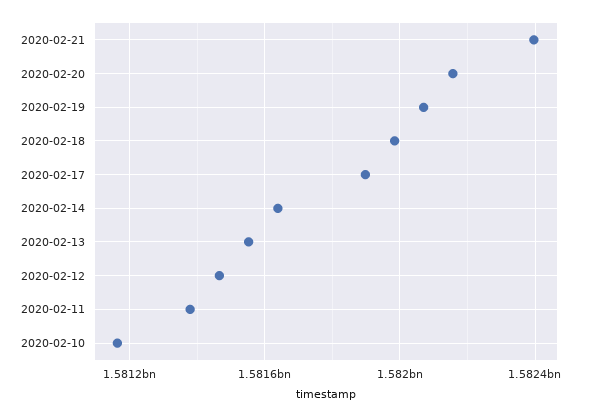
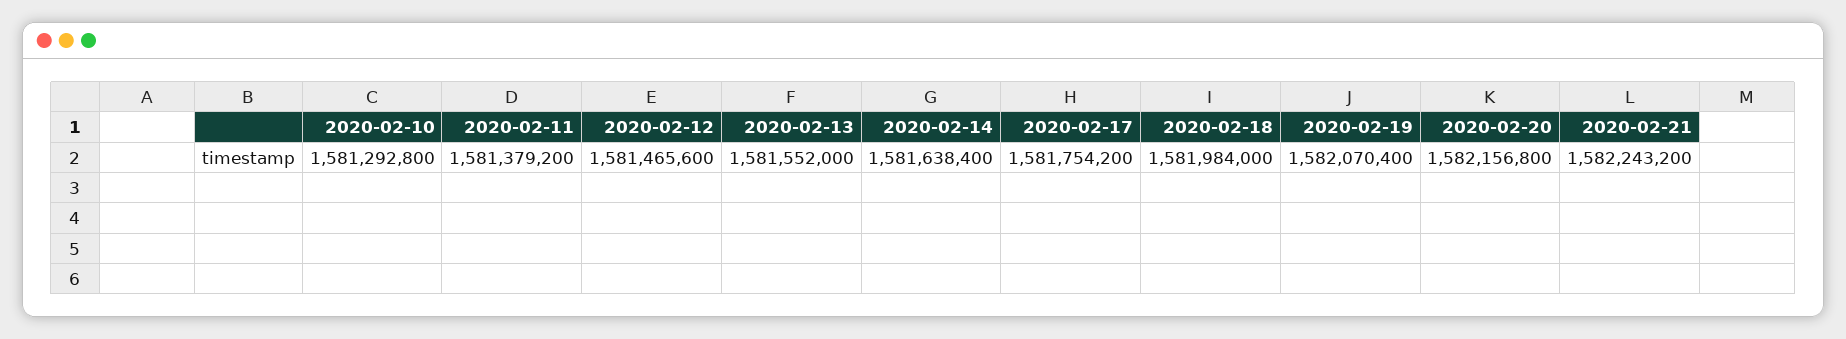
2020-02-21: 1582400000 -> 1582243200
2020-02-17: 1581900000 -> 1581754200
2020-02-10: 1581150000 -> 1581292800

